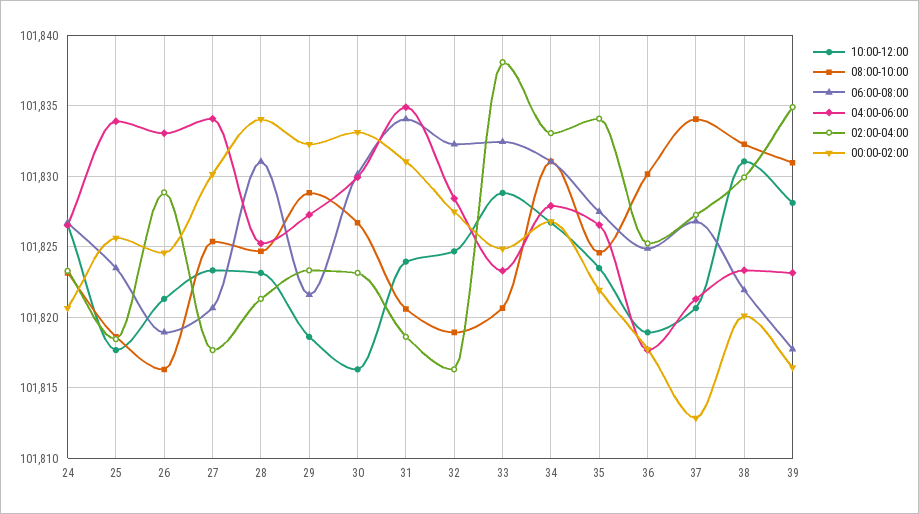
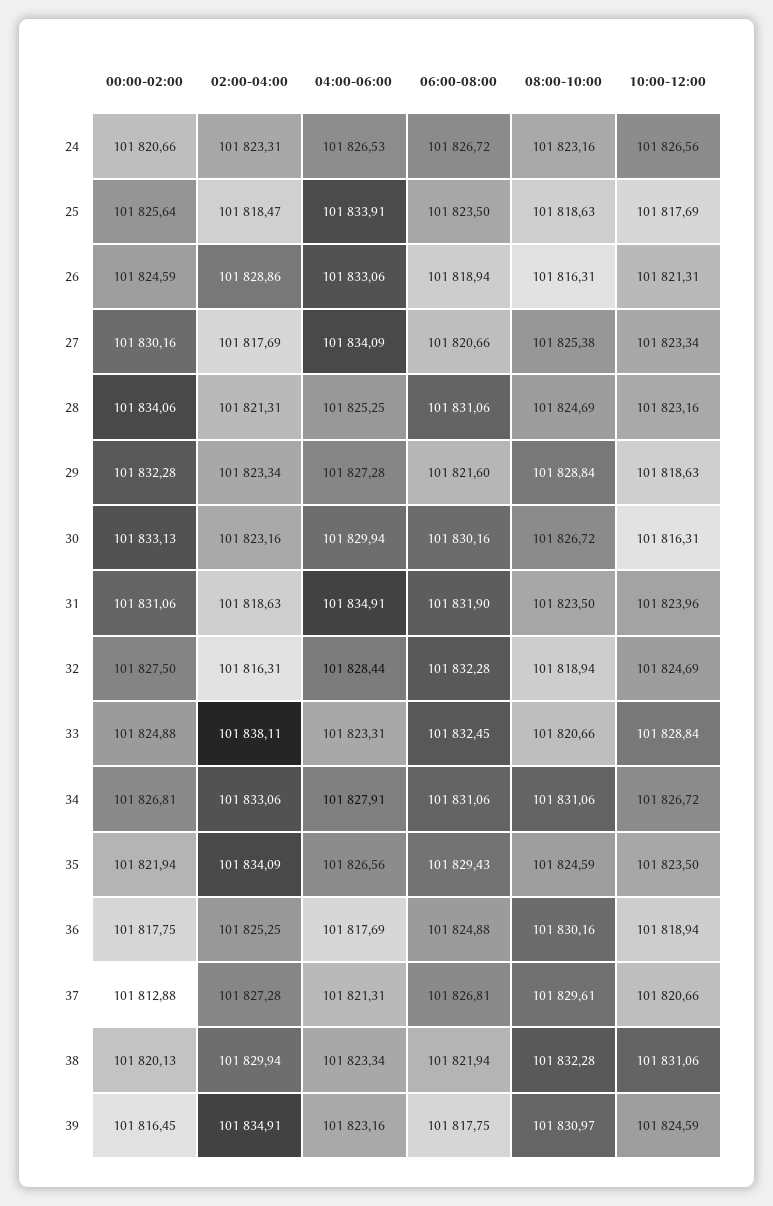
08:00-10:00, 31: 101820.5 -> 101823.5
06:00-08:00, 31: 101834 -> 101831.9
06:00-08:00, 35: 101827.5 -> 101829.43
08:00-10:00, 37: 101834 -> 101829.61
10:00-12:00, 39: 101828 -> 101824.59

